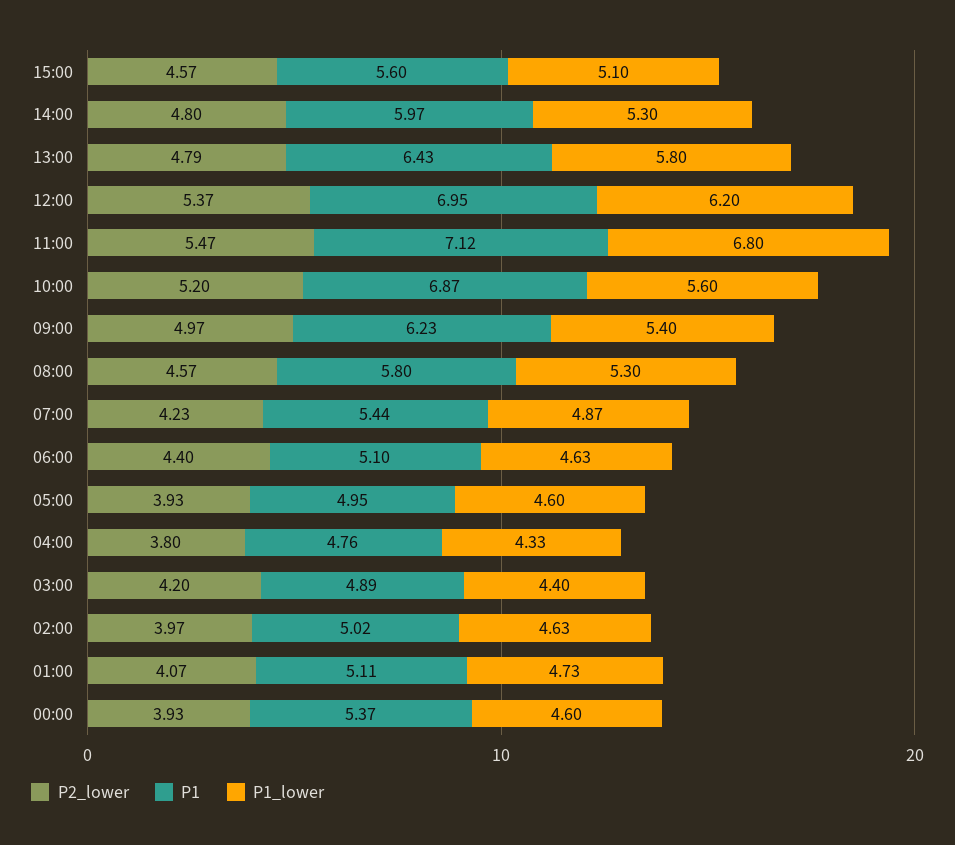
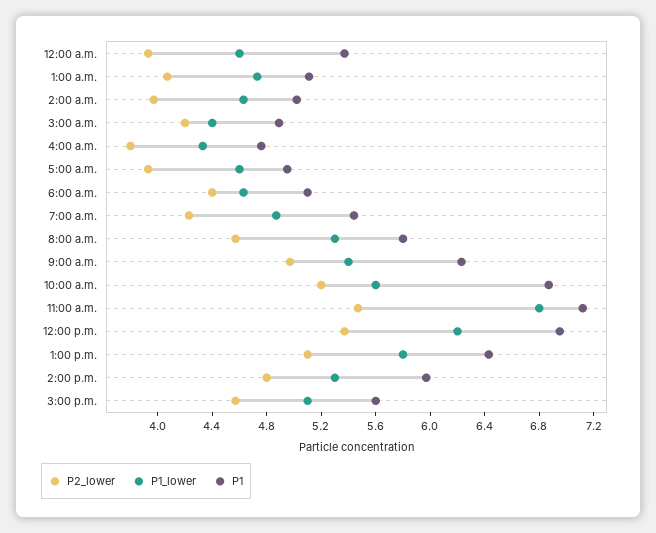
P2_lower, 13:00: 4.79 -> 5.1

